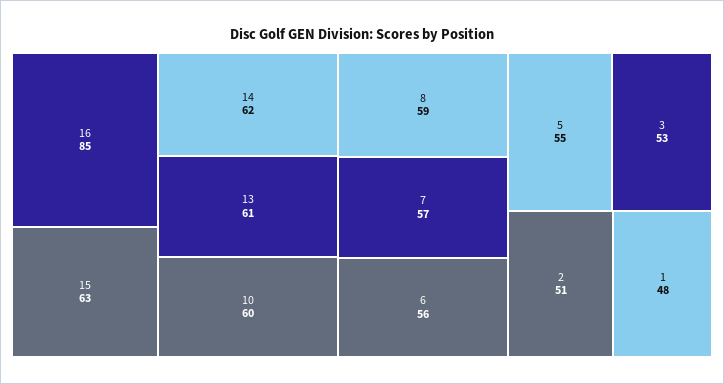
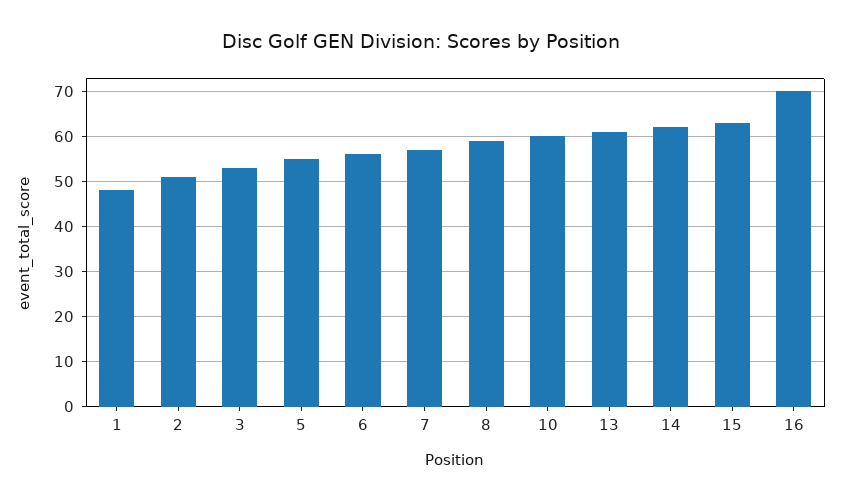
16: 85 -> 70

